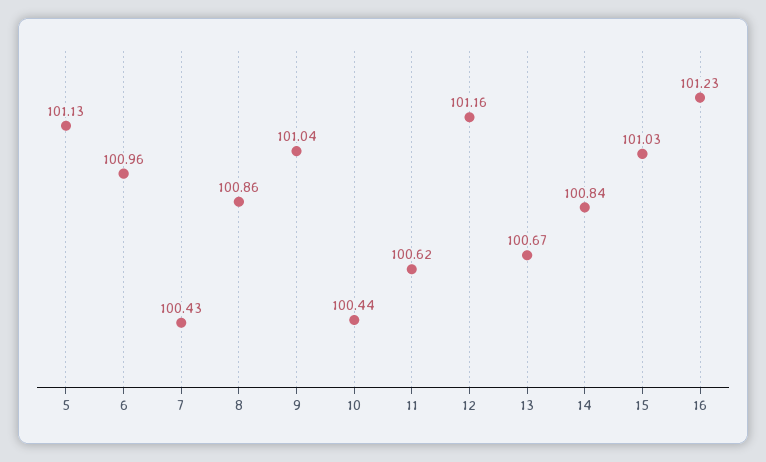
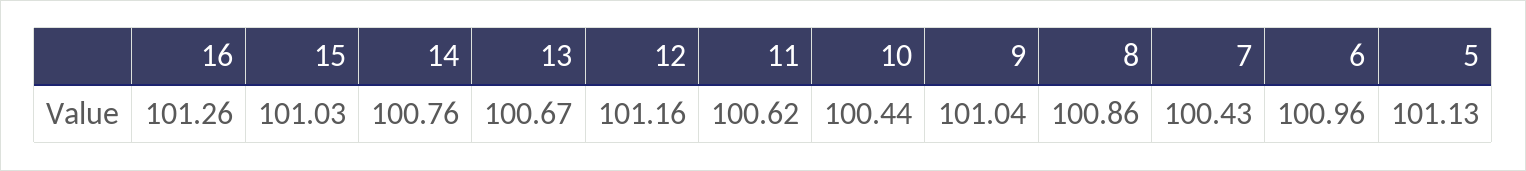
14: 100.84 -> 100.76
16: 101.23 -> 101.26

